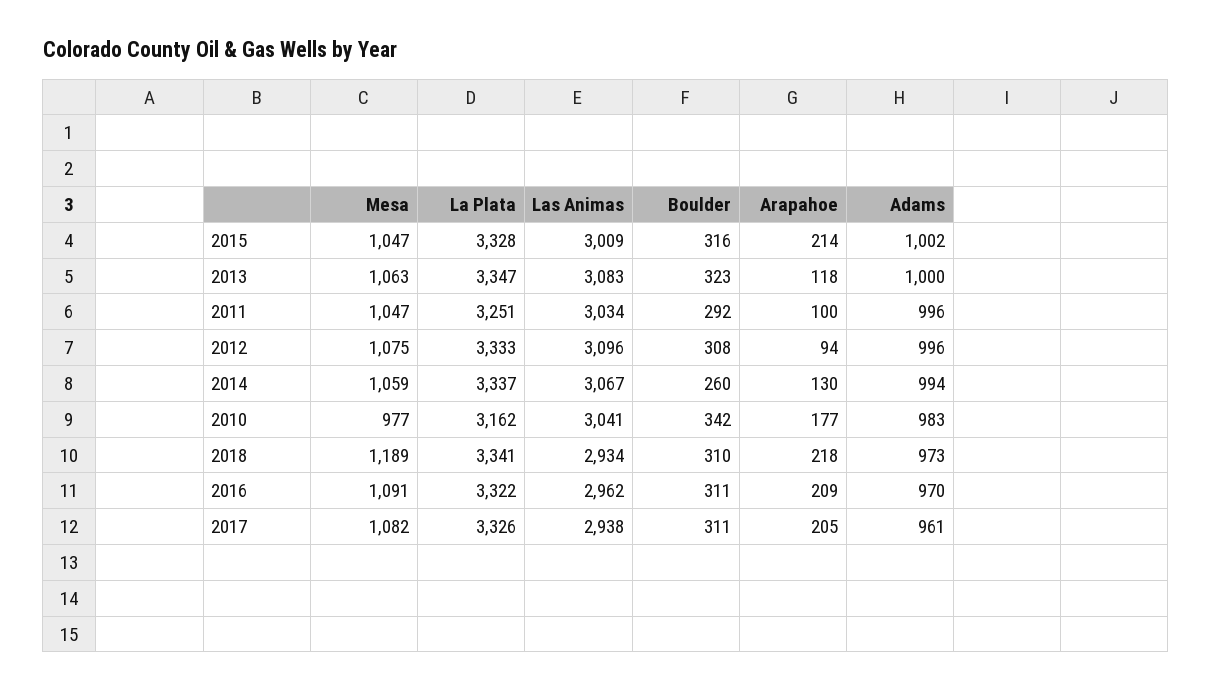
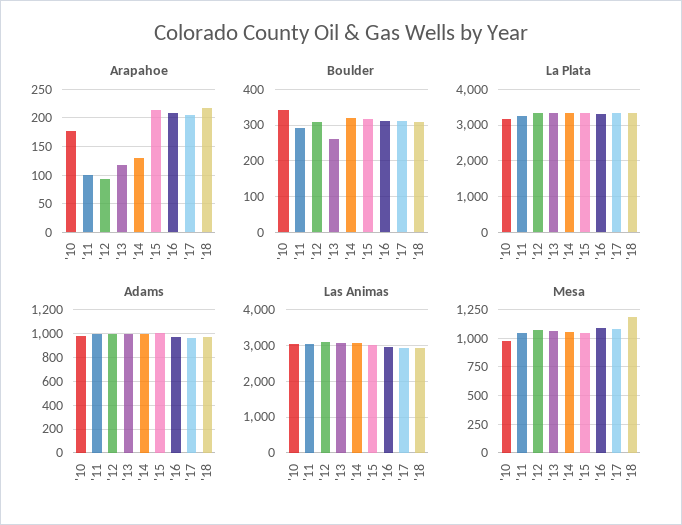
Boulder, 2013: 323 -> 260
Boulder, 2014: 260 -> 320

